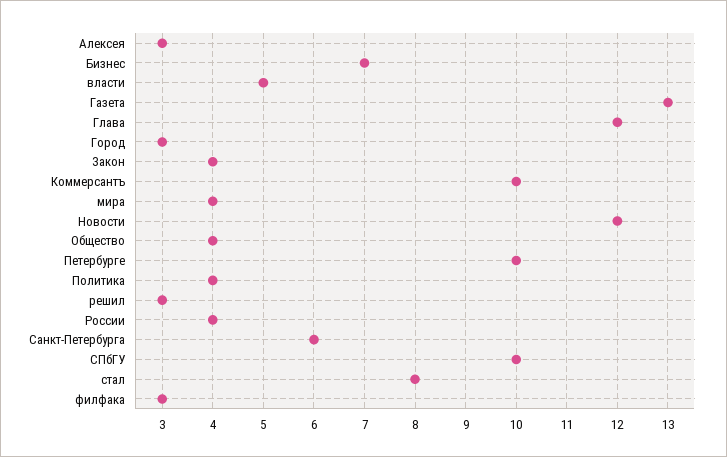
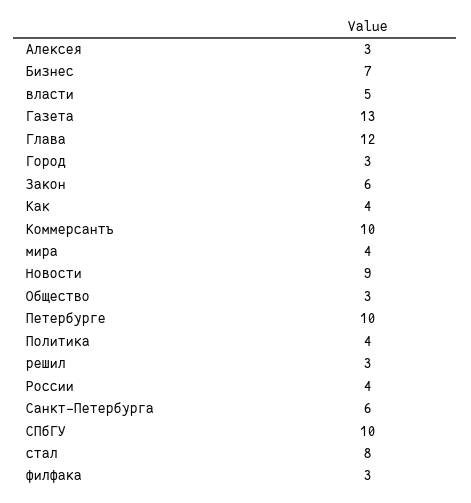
Закон: 4 -> 6
Новости: 12 -> 9
Общество: 4 -> 3
Как: none -> 4

